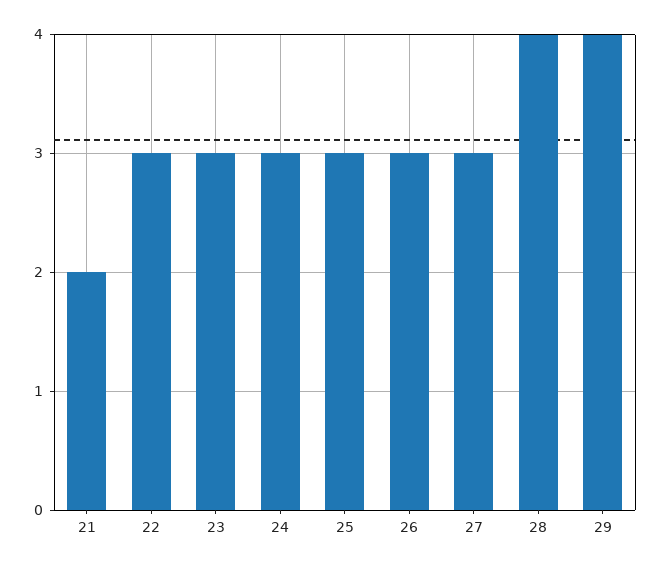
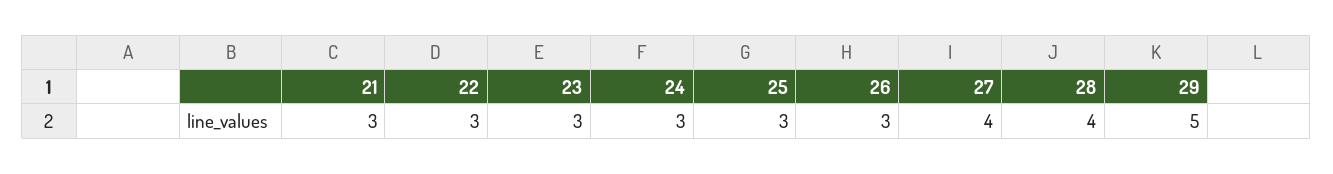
21: 2 -> 3
27: 3 -> 4
29: 4 -> 5

